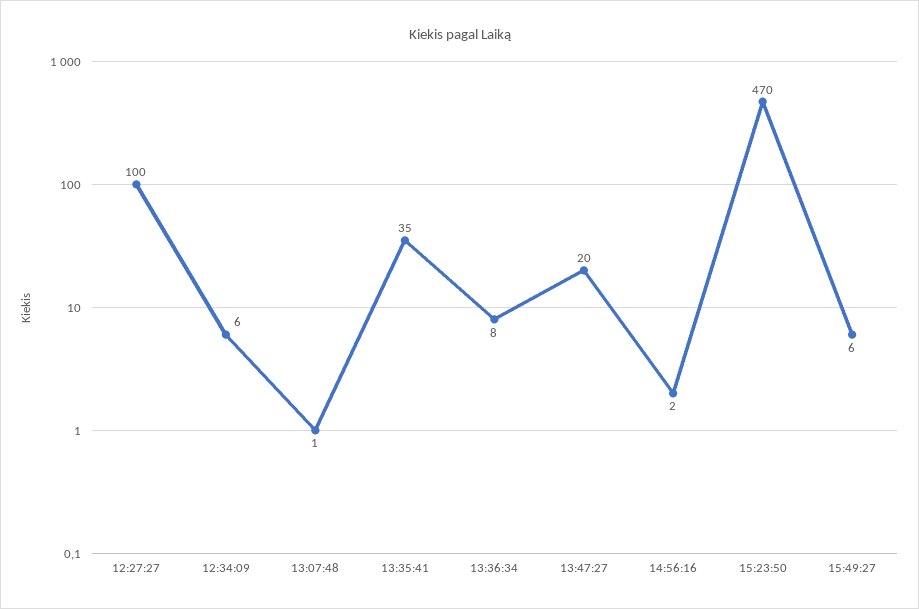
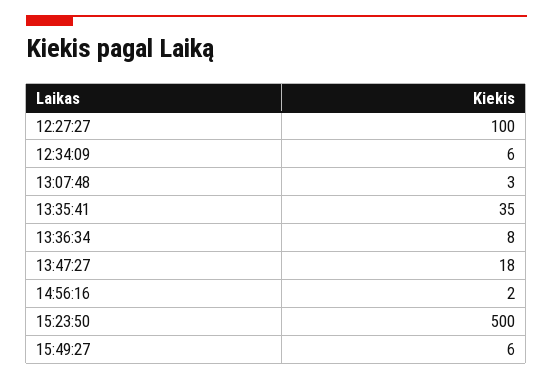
13:07:48: 1 -> 3
13:47:27: 20 -> 18
15:23:50: 470 -> 500

